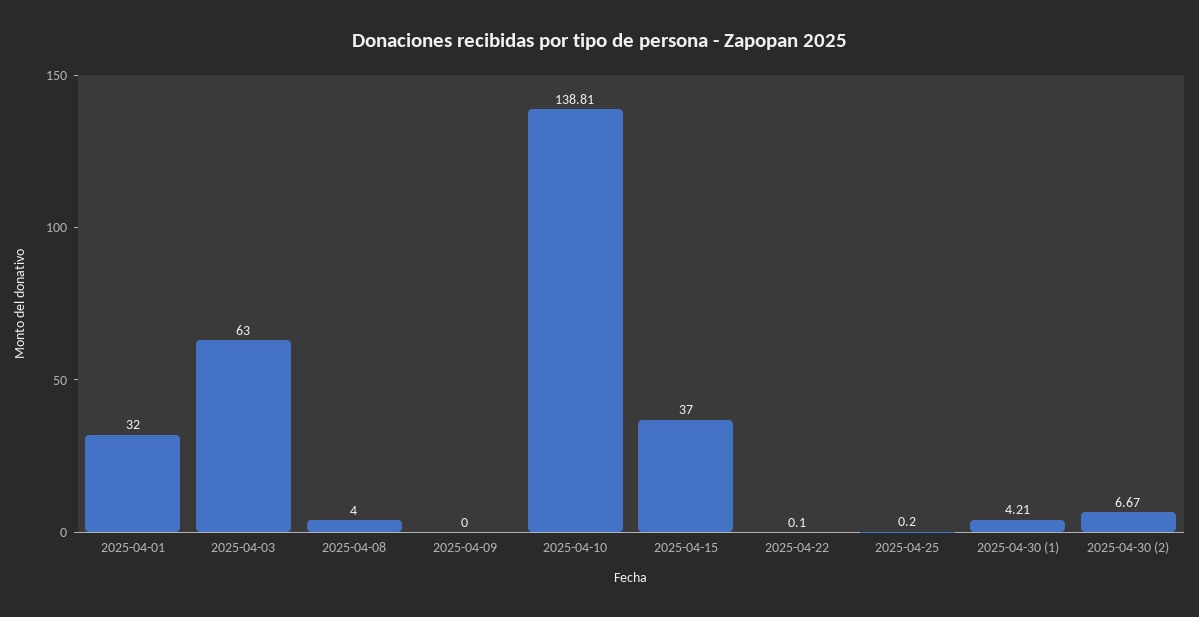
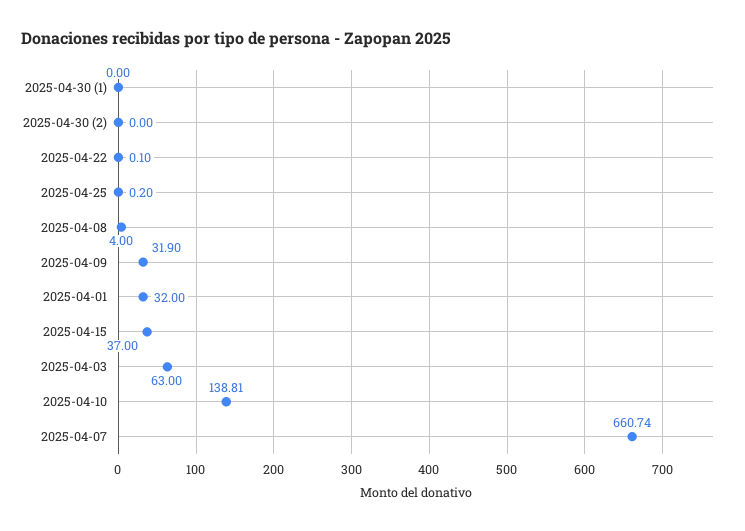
2025-04-09: 0 -> 31.9
2025-04-30 (1): 4.21 -> 0
2025-04-30 (2): 6.67 -> 0
2025-04-07: none -> 660.74

